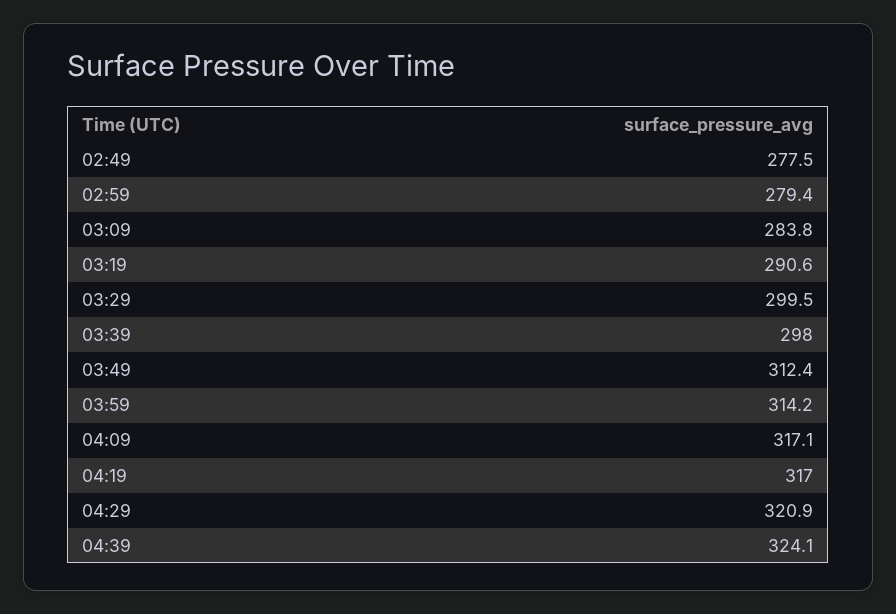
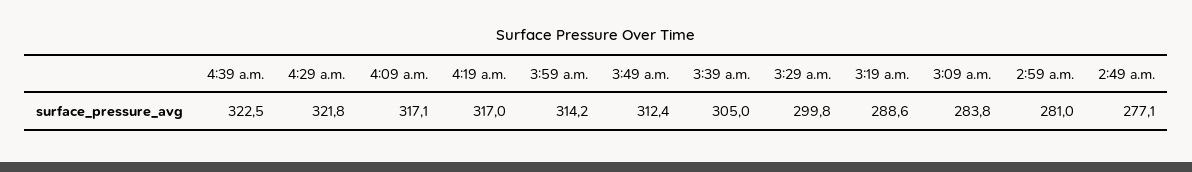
02:49: 277.5 -> 277.1
02:59: 279.4 -> 281
03:19: 290.6 -> 288.6
03:29: 299.5 -> 299.8
03:39: 298 -> 305
04:29: 320.9 -> 321.8
04:39: 324.1 -> 322.5

